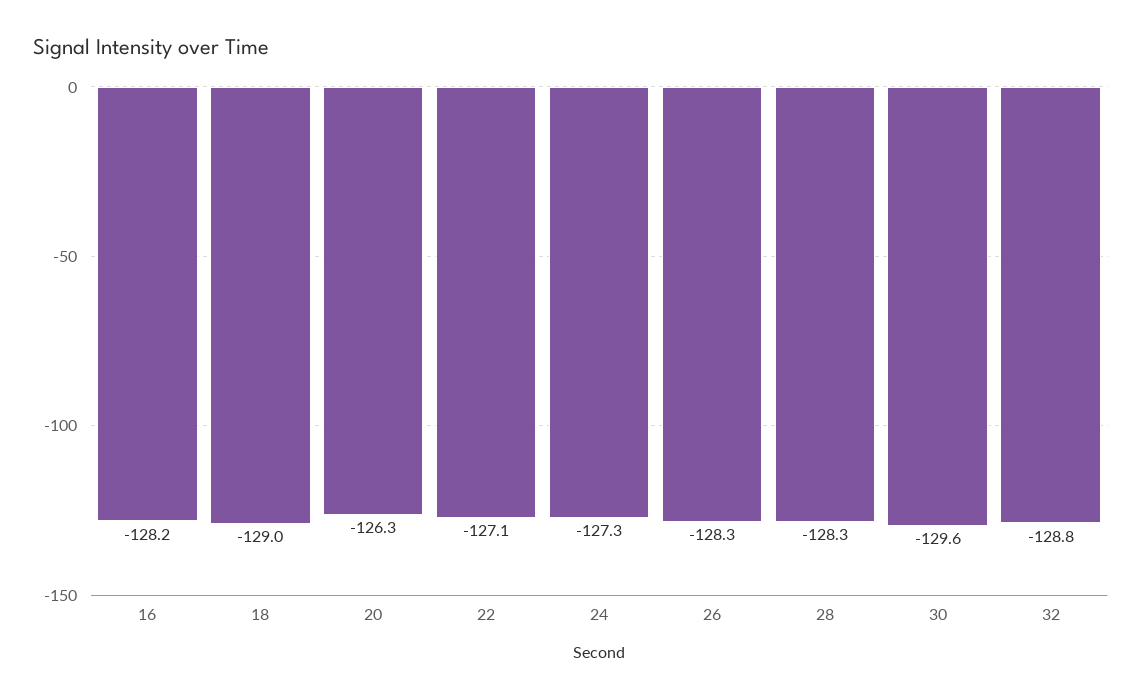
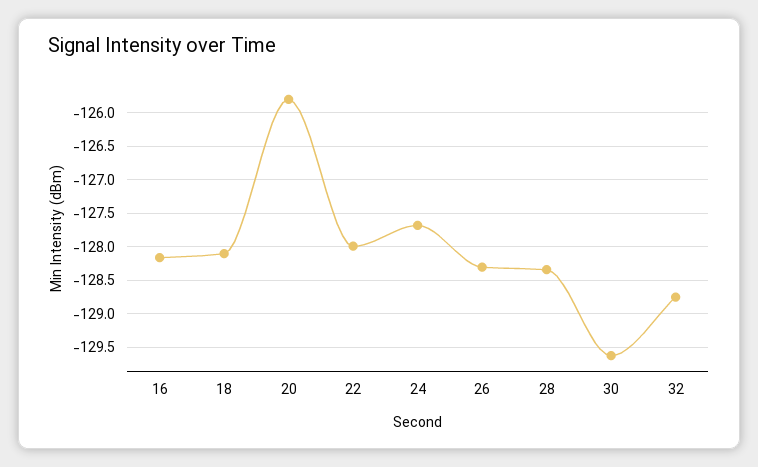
18: -129 -> -128.1
20: -126.3 -> -125.8
22: -127.1 -> -128
24: -127.3 -> -127.7

